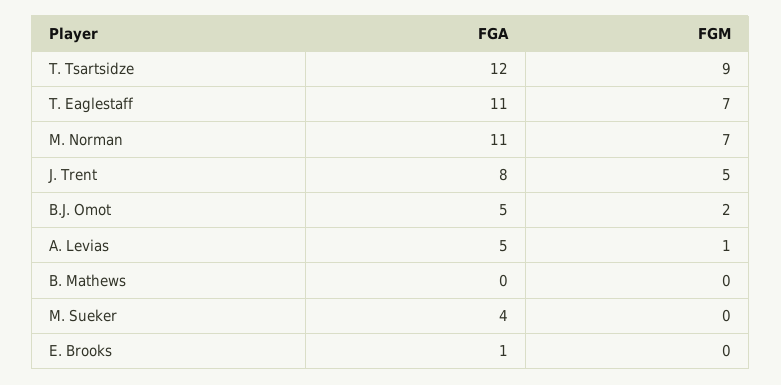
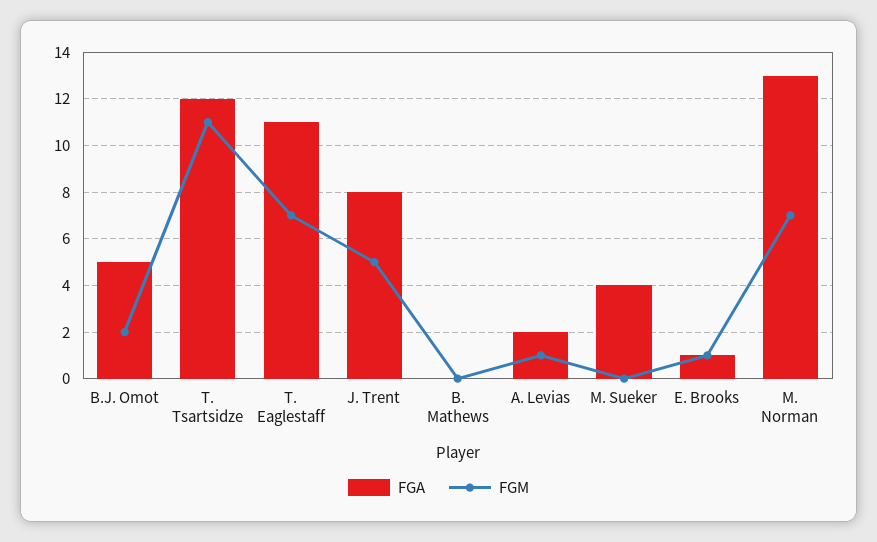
FGM, T. Tsartsidze: 9 -> 11
FGA, M. Norman: 11 -> 13
FGA, A. Levias: 5 -> 2
FGM, E. Brooks: 0 -> 1

